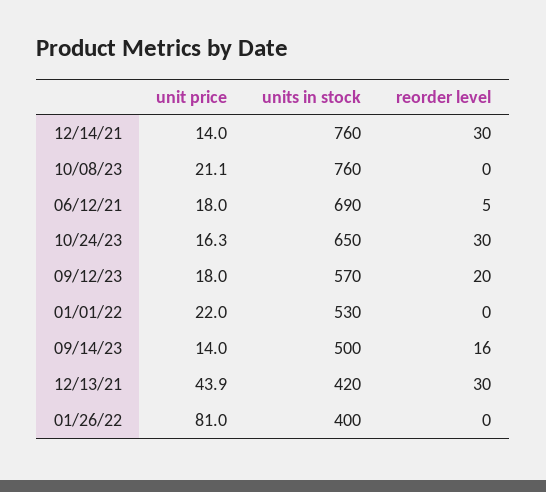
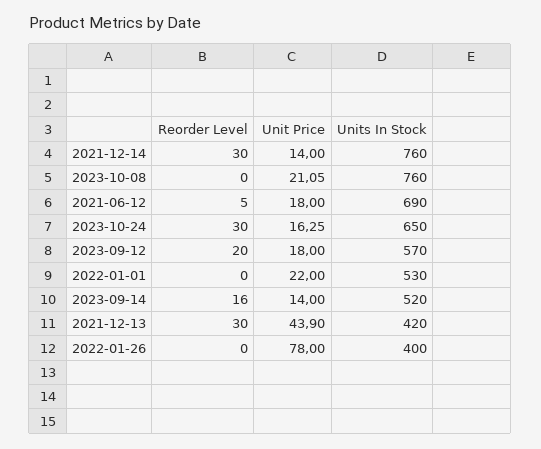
units in stock, 09/14/23: 500 -> 520
unit price, 01/26/22: 81 -> 78

